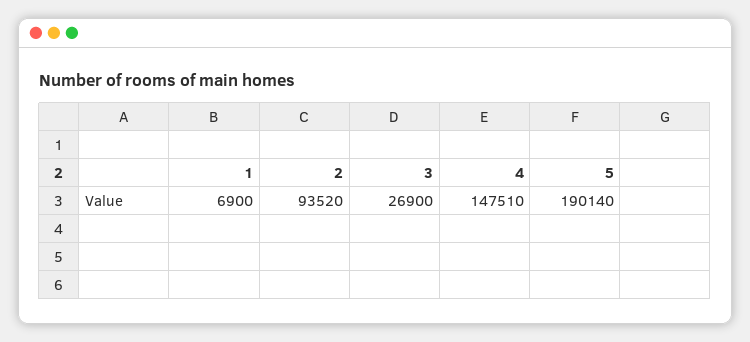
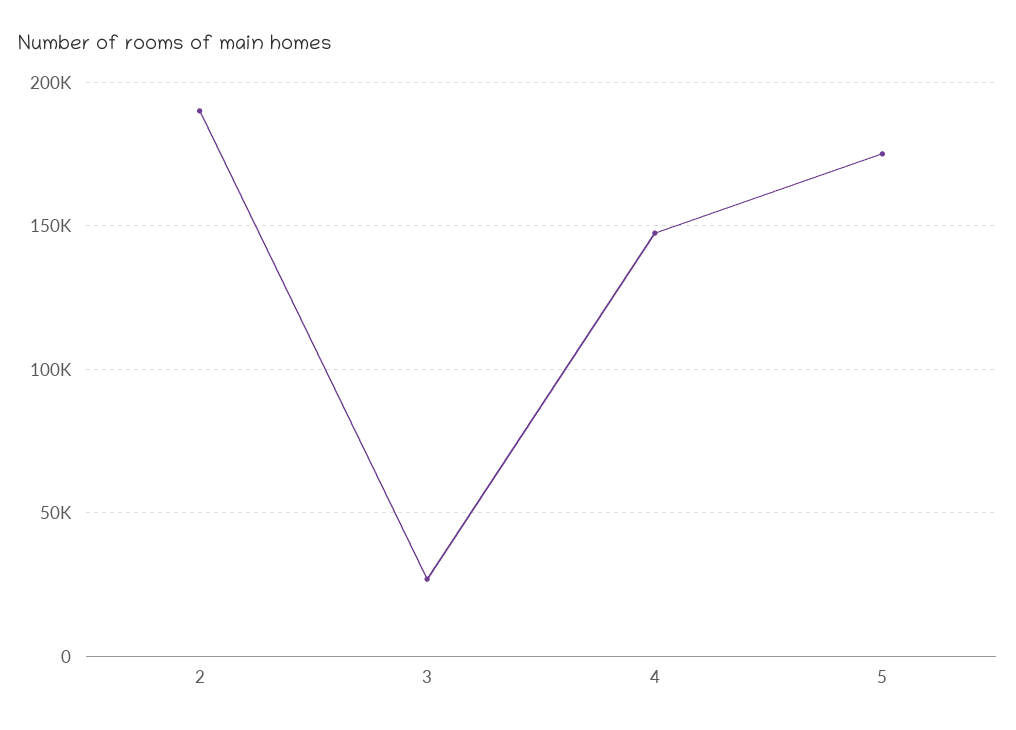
1: 6900 -> none
2: 93520 -> 190000
5: 190140 -> 175000

